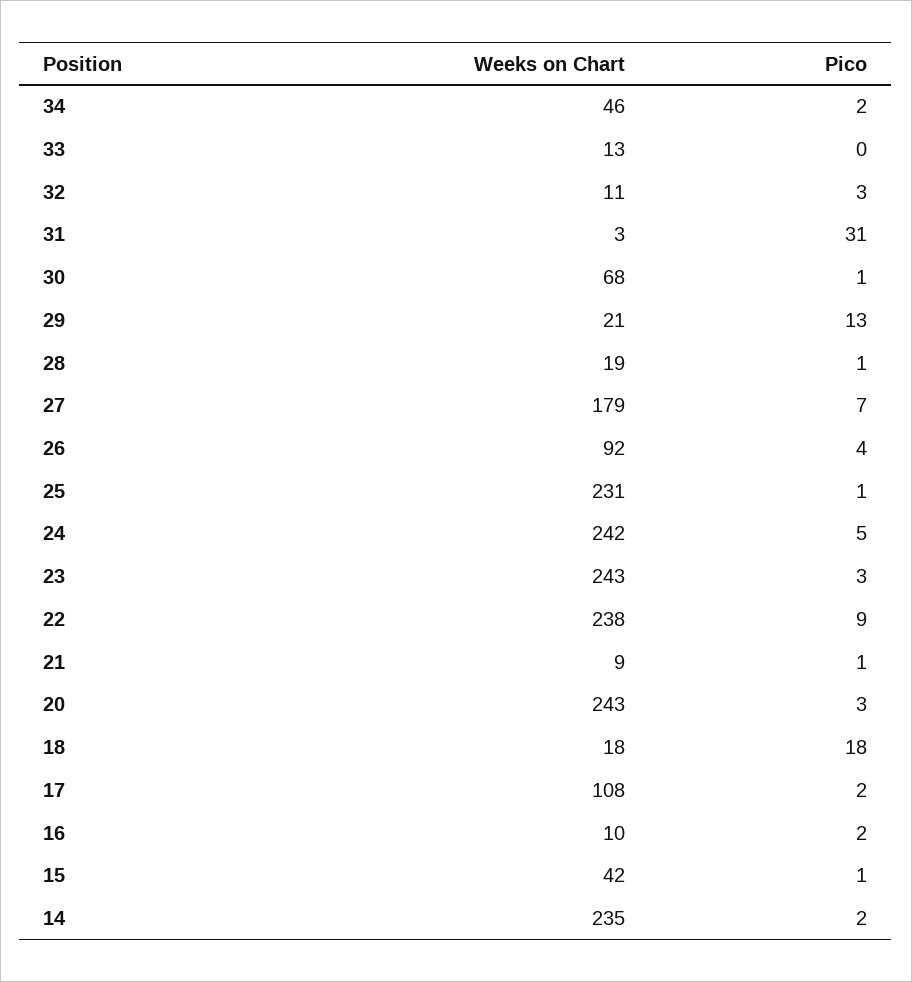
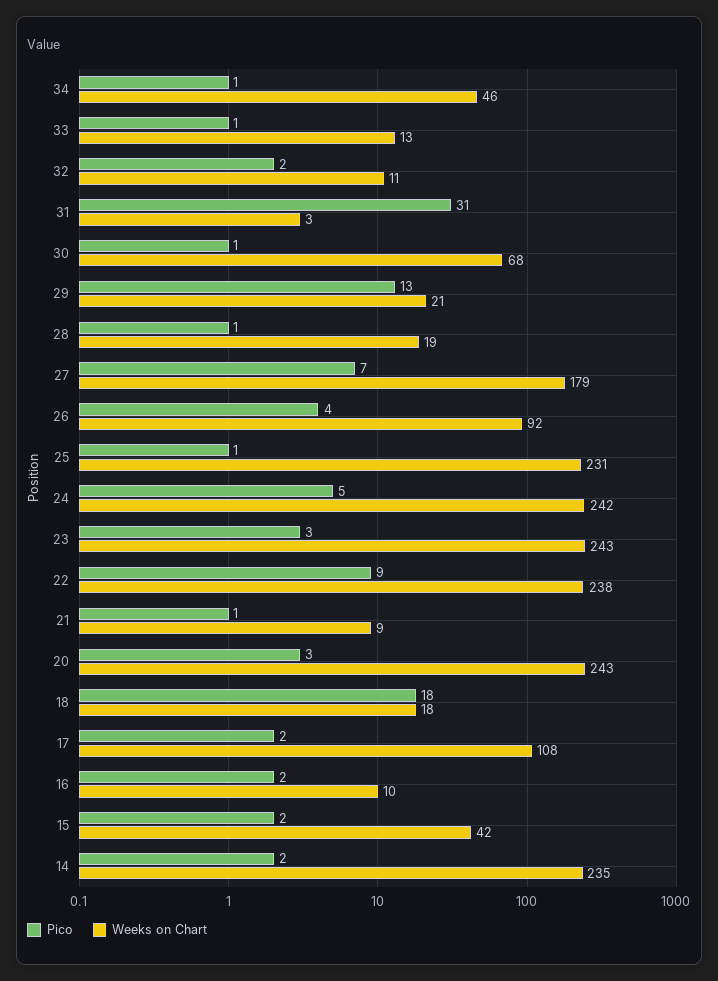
Pico, 34: 2 -> 1
Pico, 33: 0 -> 1
Pico, 32: 3 -> 2
Pico, 15: 1 -> 2

